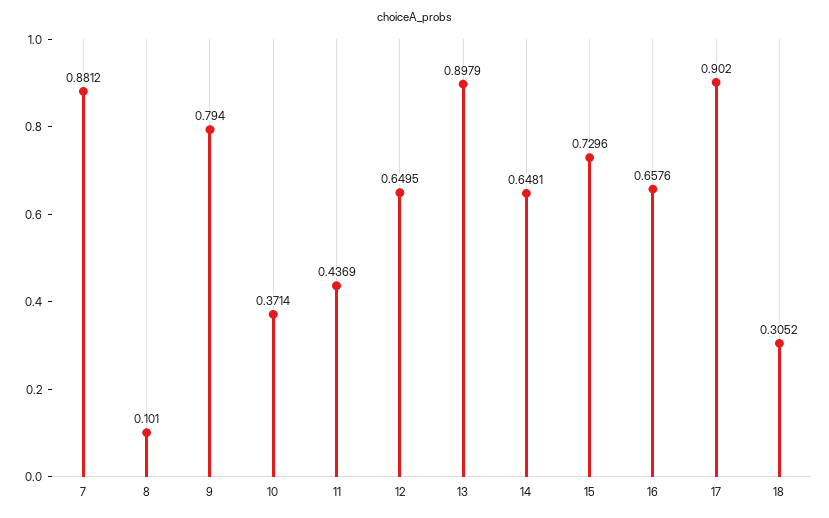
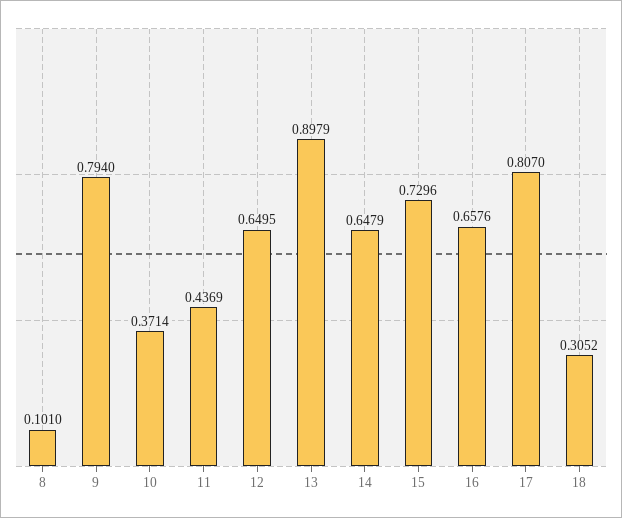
7: 0.8812 -> none
14: 0.6481 -> 0.6479
17: 0.902 -> 0.807

